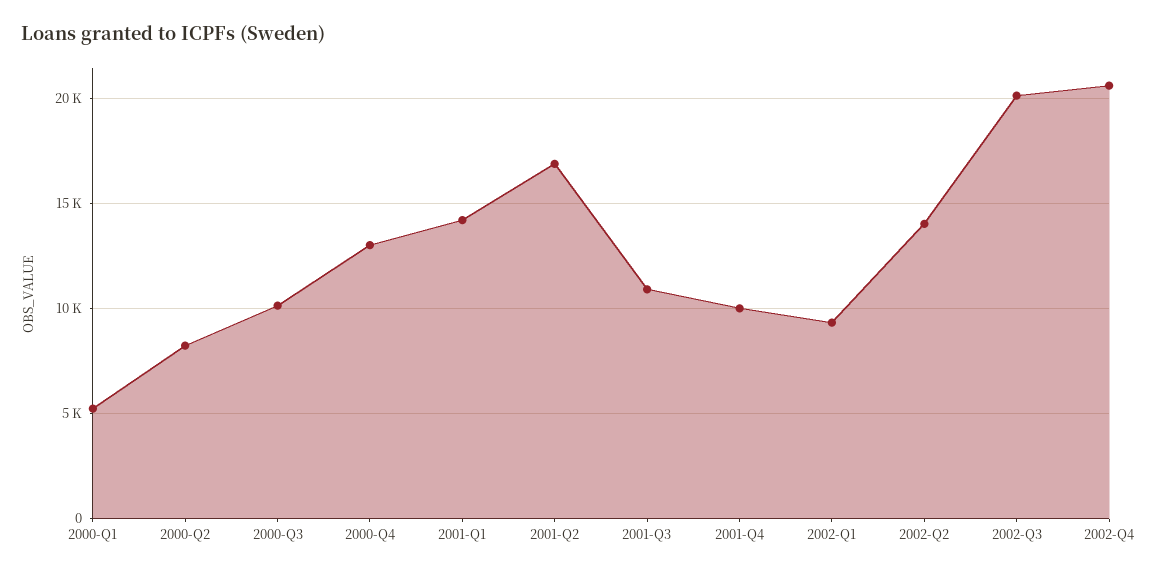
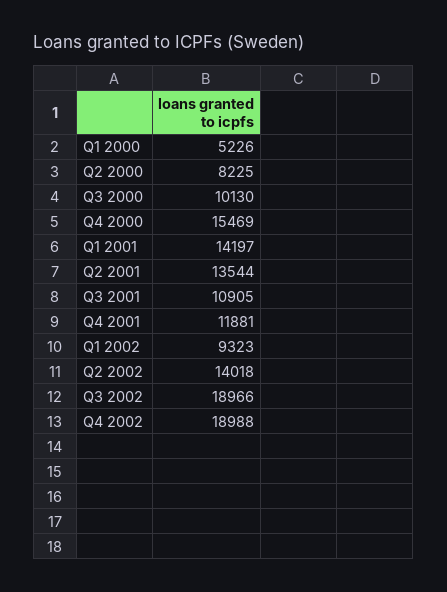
2000-Q4: 13000 -> 15469
2001-Q2: 17000 -> 13544
2001-Q4: 10000 -> 11881
2002-Q3: 20000 -> 18966
2002-Q4: 20500 -> 18988

